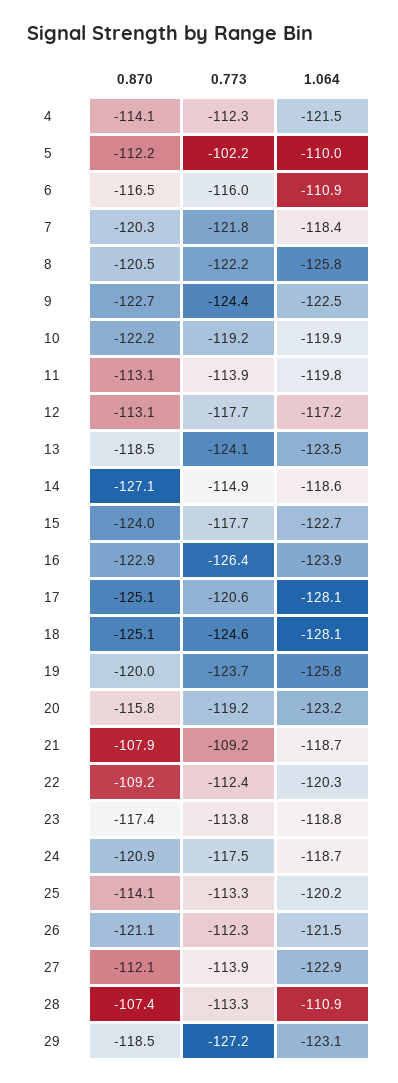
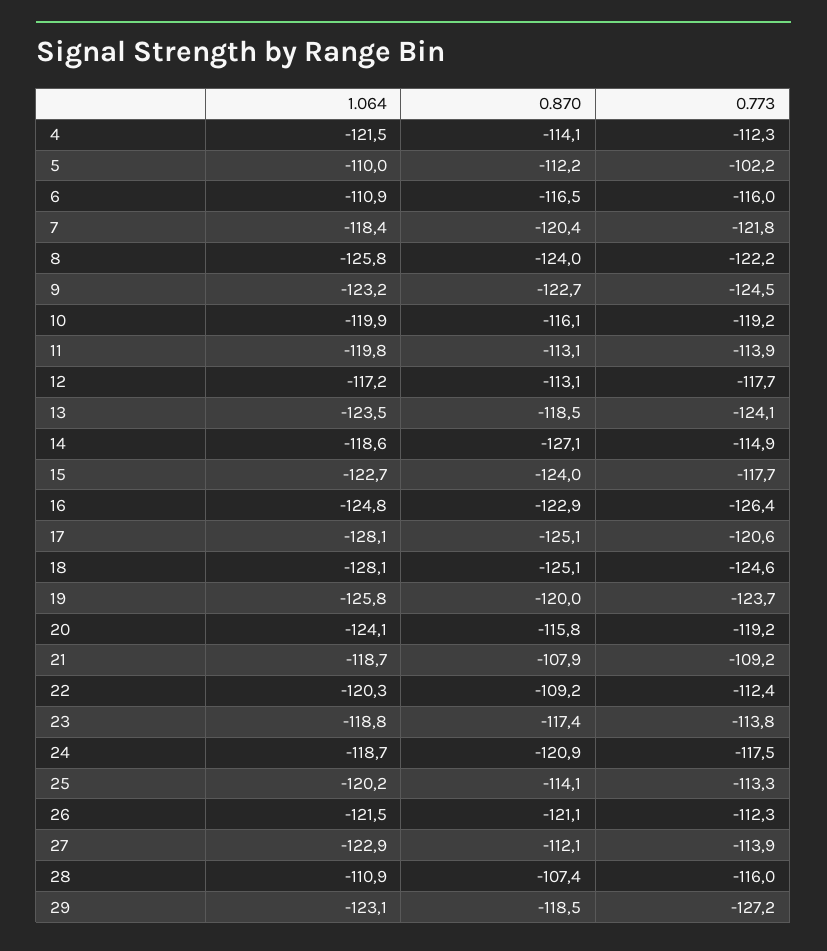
0.870, 7: -120.3 -> -120.4
0.870, 8: -120.5 -> -124
0.773, 9: -124.4 -> -124.5
1.064, 9: -122.5 -> -123.2
0.870, 10: -122.2 -> -116.1
1.064, 16: -123.9 -> -124.8
1.064, 20: -123.2 -> -124.1
0.773, 28: -113.3 -> -116

